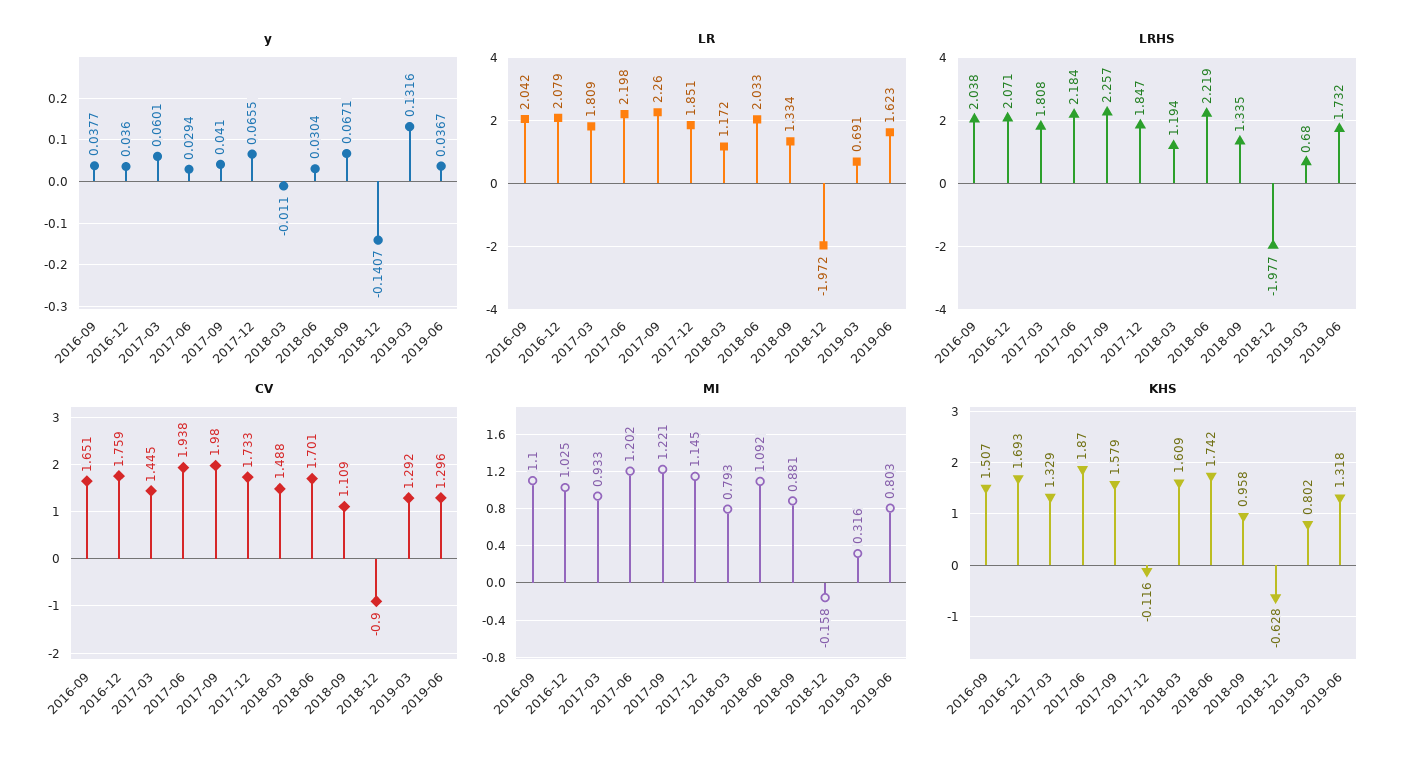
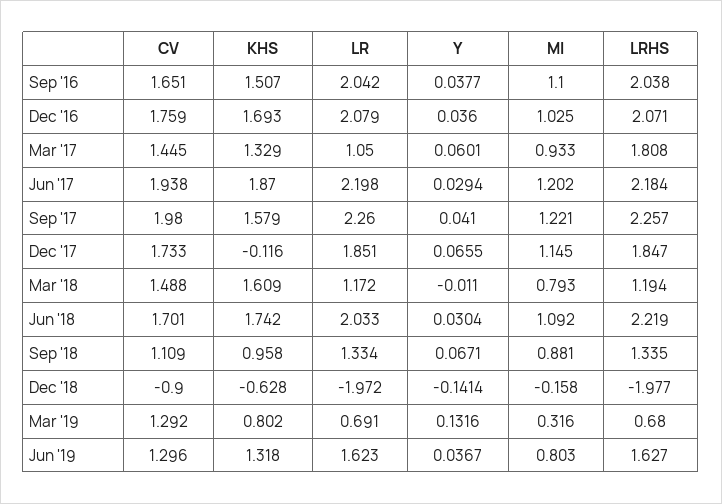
y, 2018-12: -0.1407 -> -0.1414
LR, 2017-03: 1.809 -> 1.05
LRHS, 2019-06: 1.732 -> 1.627

